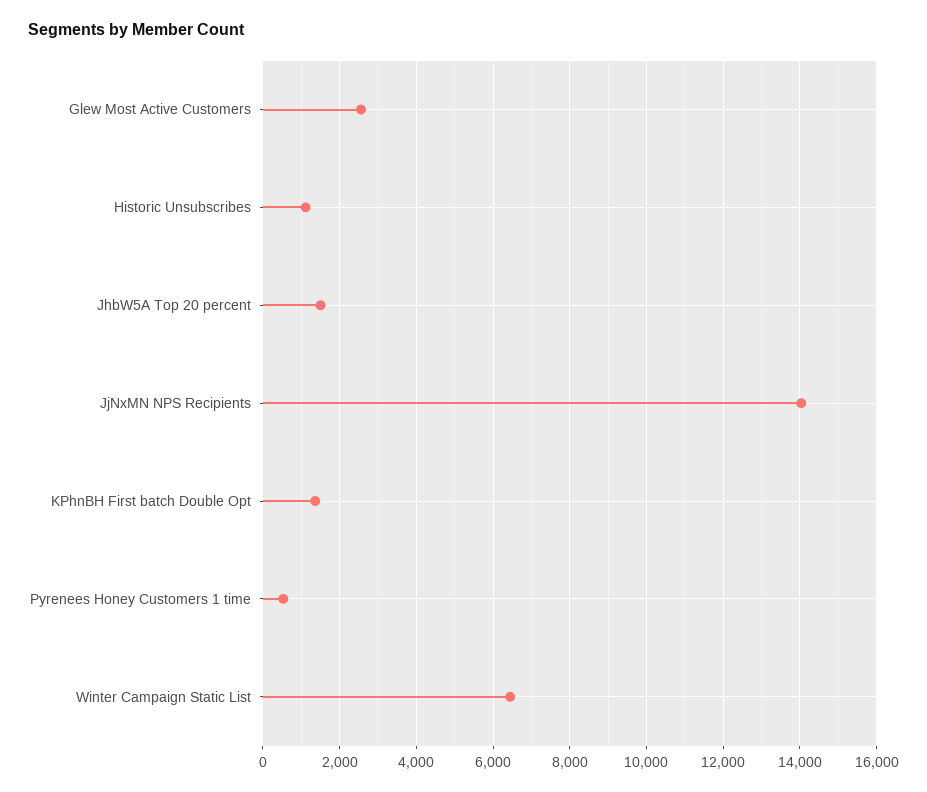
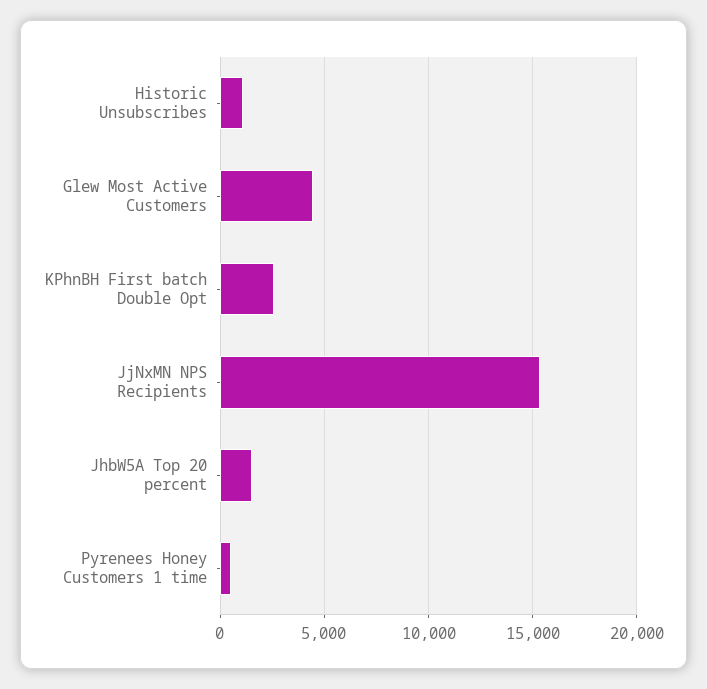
Glew Most Active Customers: 2600 -> 4500
JjNxMN NPS Recipients: 14000 -> 15500
KPhnBH First batch Double Opt: 1400 -> 2500
Winter Campaign Static List: 6400 -> none

